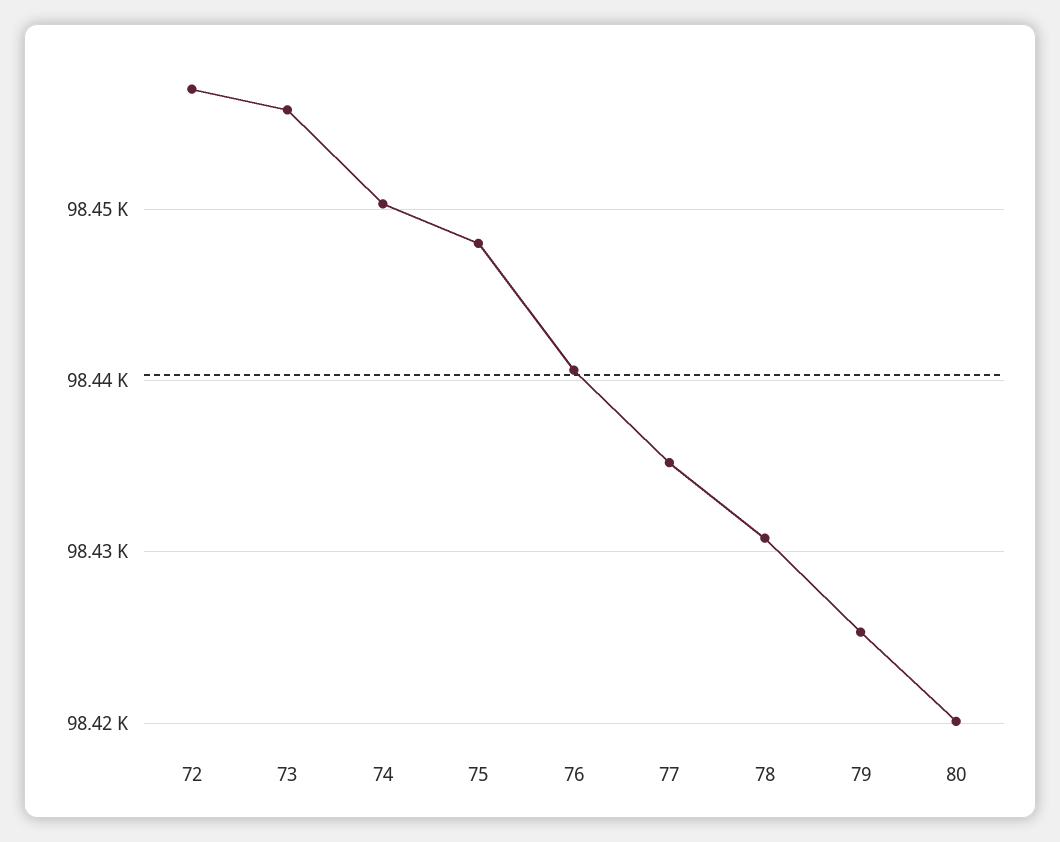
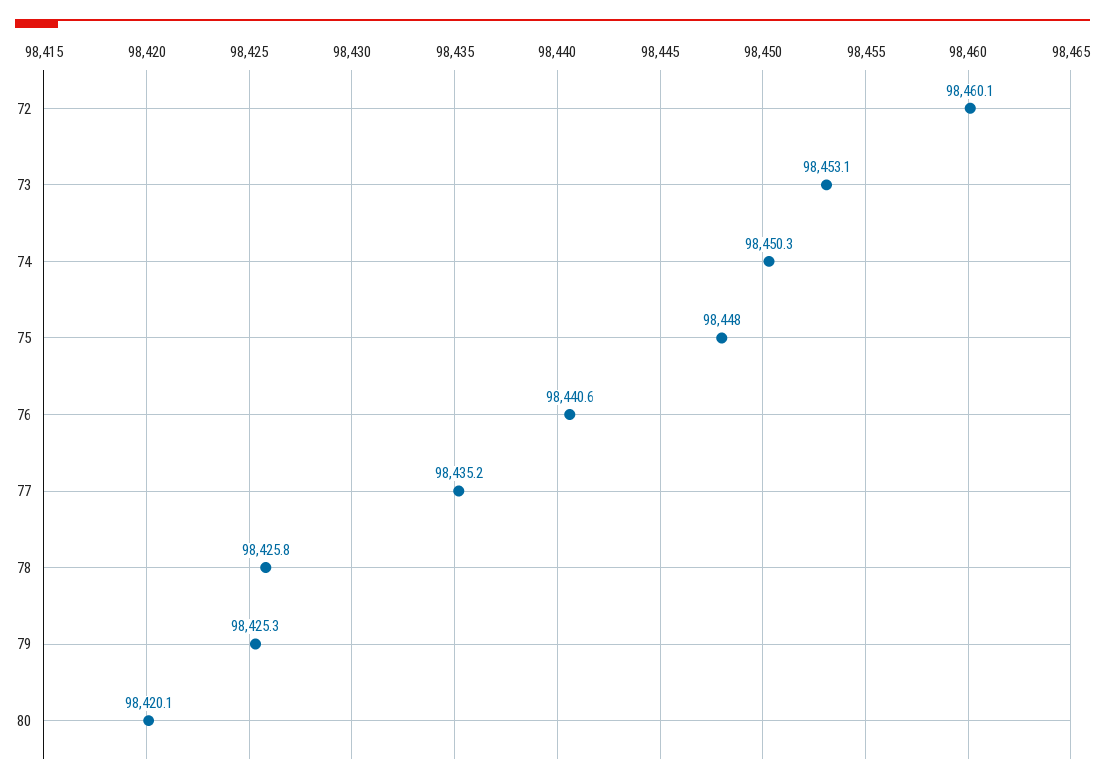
72: 98457 -> 98460.1
73: 98456 -> 98453.1
78: 98431 -> 98425.8

